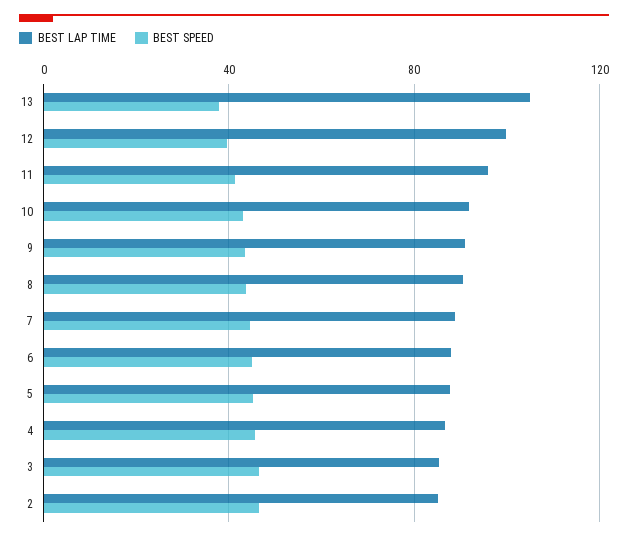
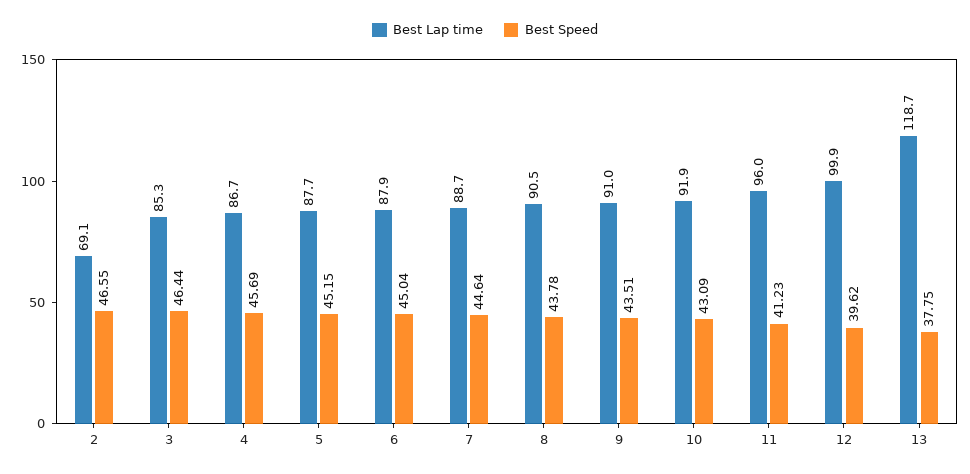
BEST LAP TIME, 13: 105 -> 118.7
BEST LAP TIME, 2: 85 -> 69.1

